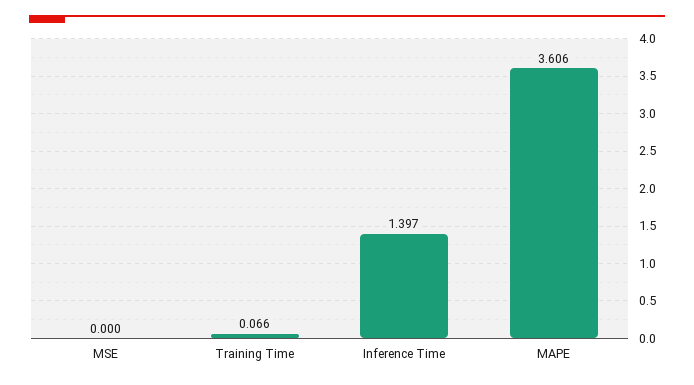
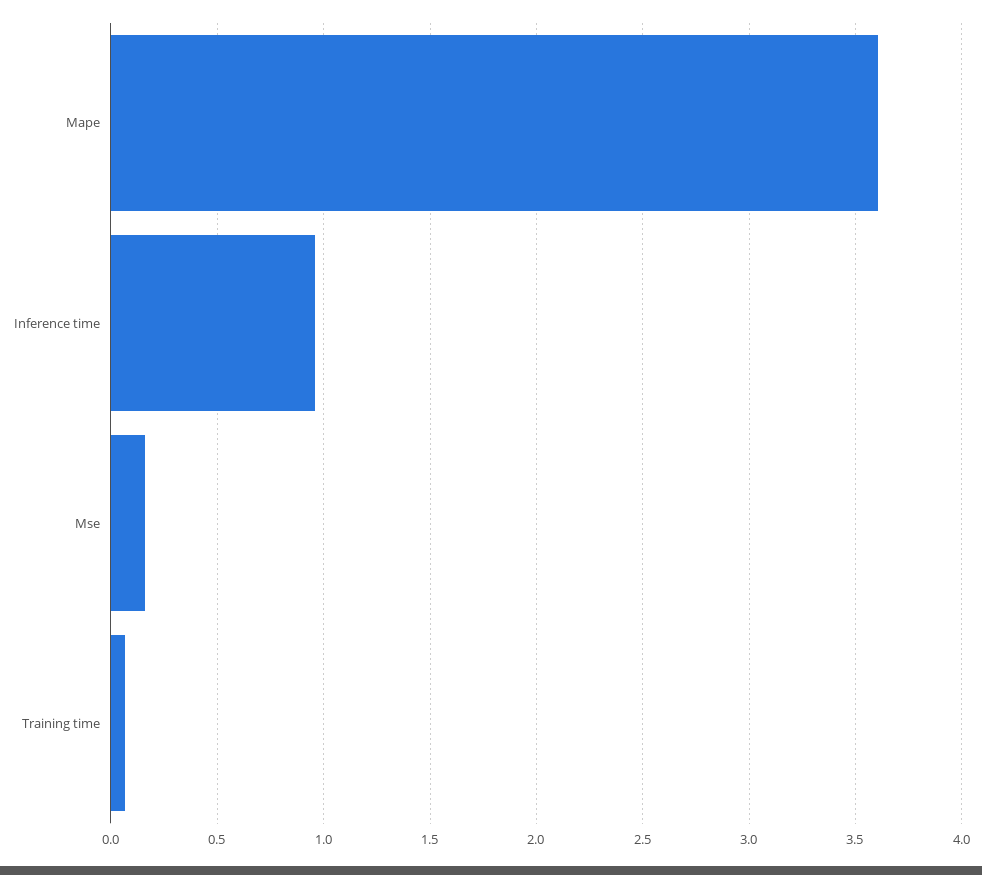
MSE: 0 -> 0.15
Inference Time: 1.397 -> 0.95

